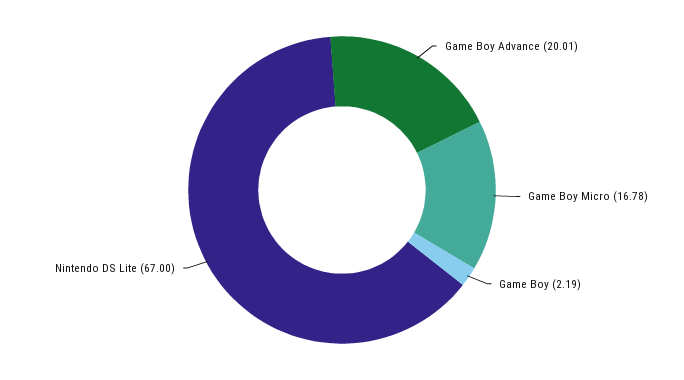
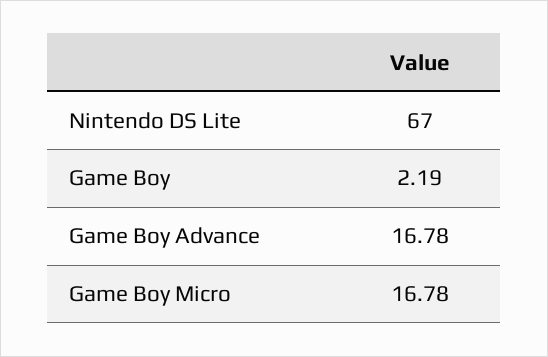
Game Boy Advance: 20.01 -> 16.78

